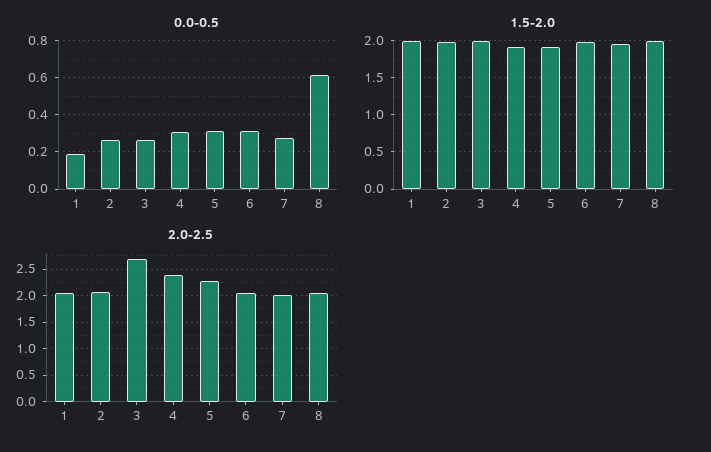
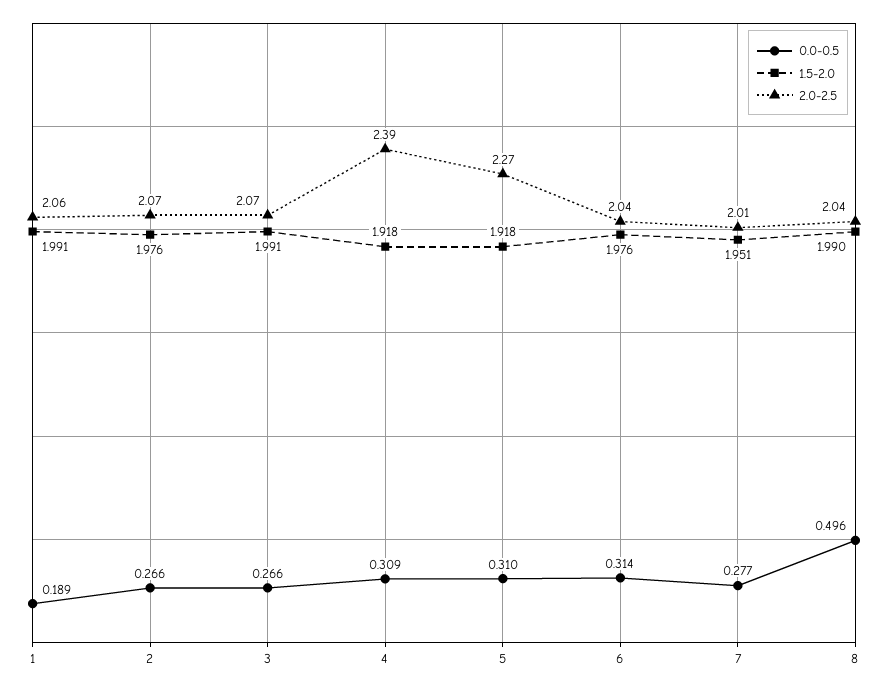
0.0-0.5, 8: 0.6 -> 0.496
2.0-2.5, 3: 2.75 -> 2.07

